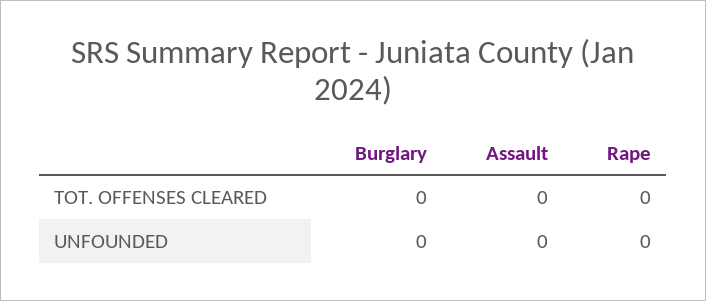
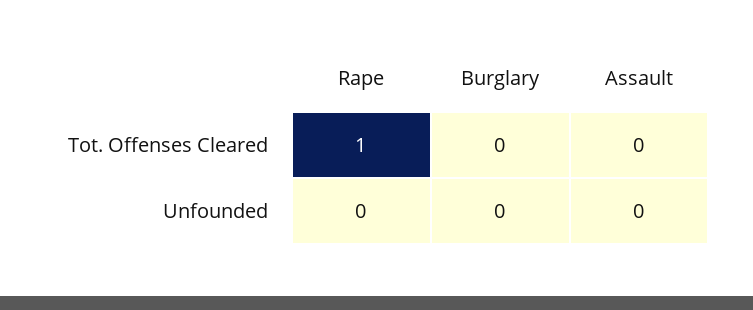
Rape, TOT. OFFENSES CLEARED: 0 -> 1

